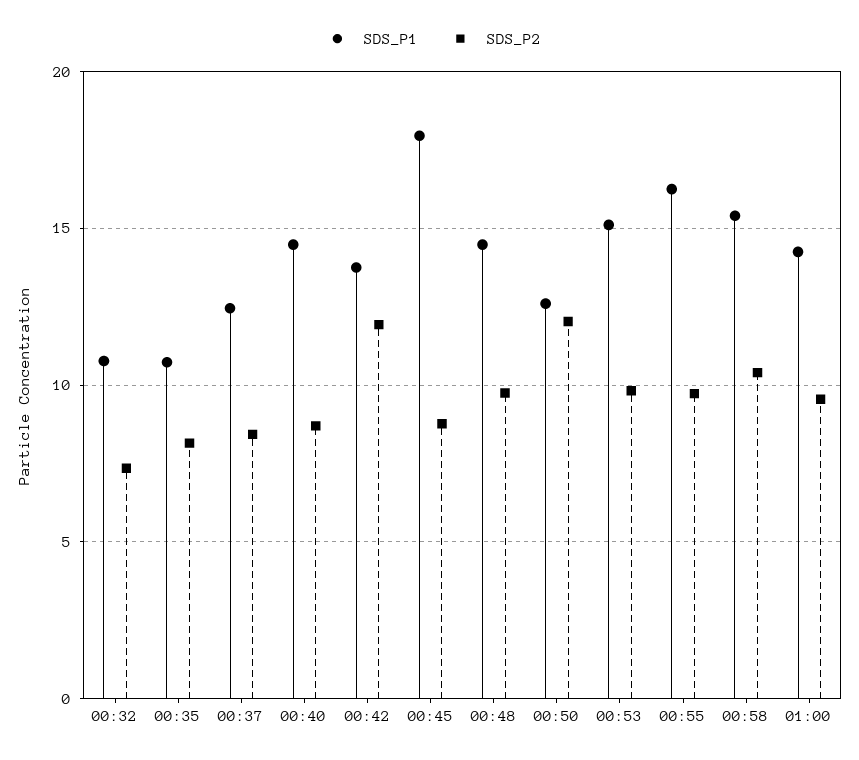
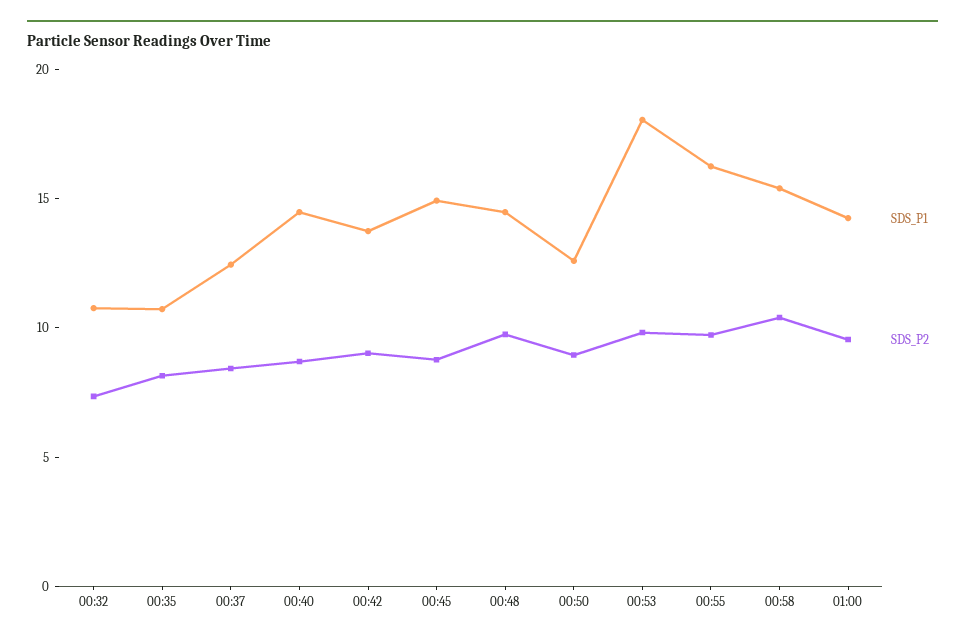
SDS_P2, 00:42: 12 -> 9
SDS_P1, 00:45: 18 -> 15
SDS_P2, 00:50: 12 -> 9
SDS_P1, 00:53: 15 -> 18

